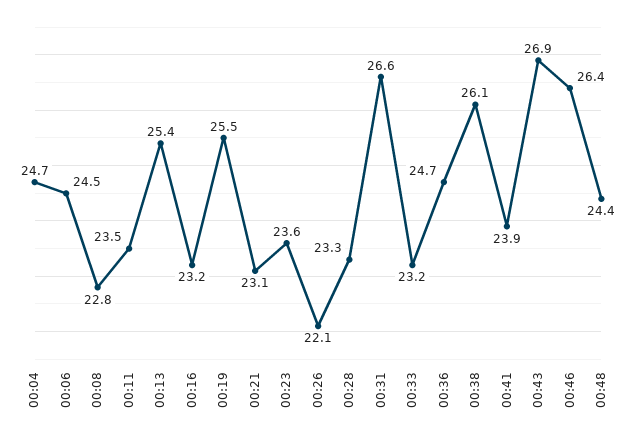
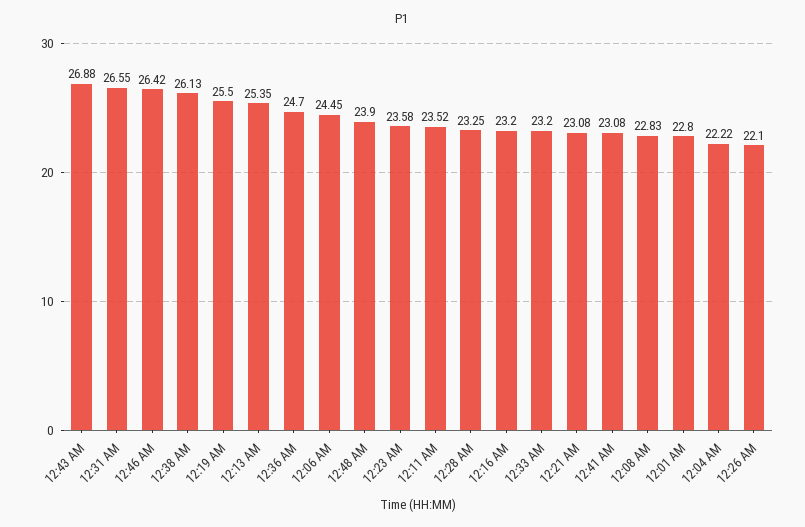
00:04: 24.7 -> 22.22
00:41: 23.9 -> 23.08
00:48: 24.4 -> 23.9
12:01 AM: none -> 22.8

